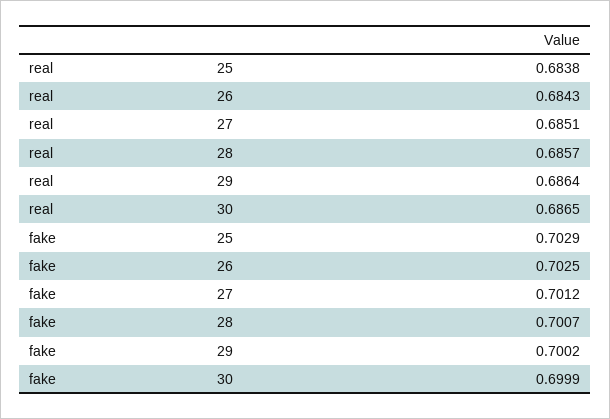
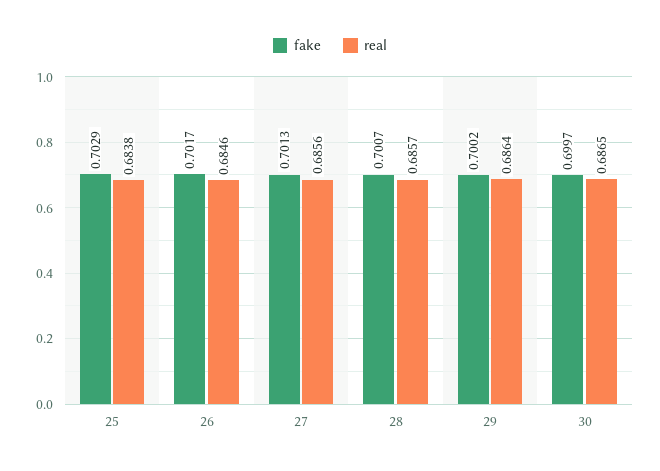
real, 26: 0.6843 -> 0.6846
real, 27: 0.6851 -> 0.6856
fake, 26: 0.7025 -> 0.7017
fake, 27: 0.7012 -> 0.7013
fake, 30: 0.6999 -> 0.6997

